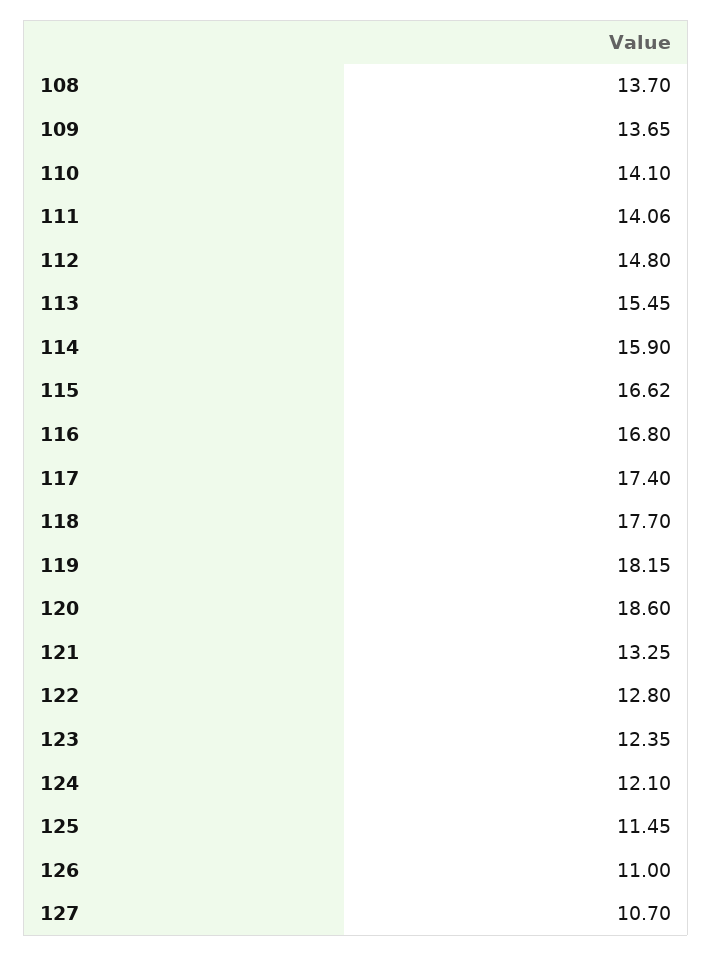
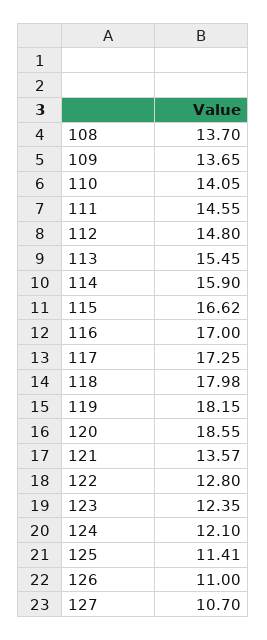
110: 14.1 -> 14.05
111: 14.06 -> 14.55
116: 16.8 -> 17
117: 17.4 -> 17.25
118: 17.7 -> 17.98
120: 18.6 -> 18.55
121: 13.25 -> 13.57
125: 11.45 -> 11.41

